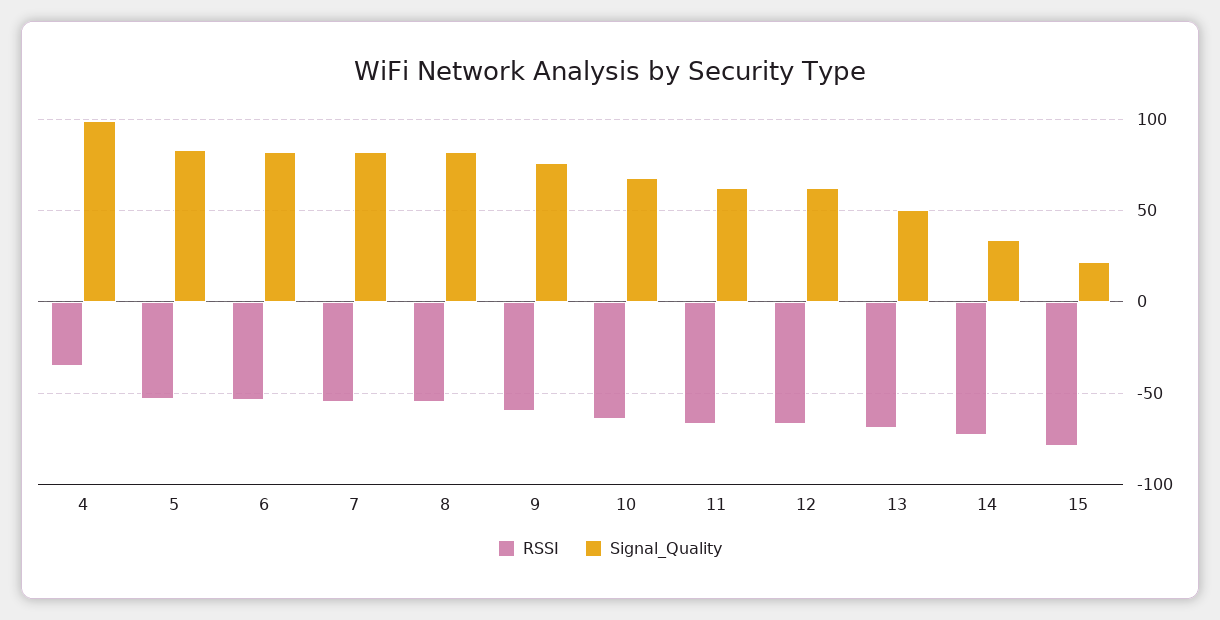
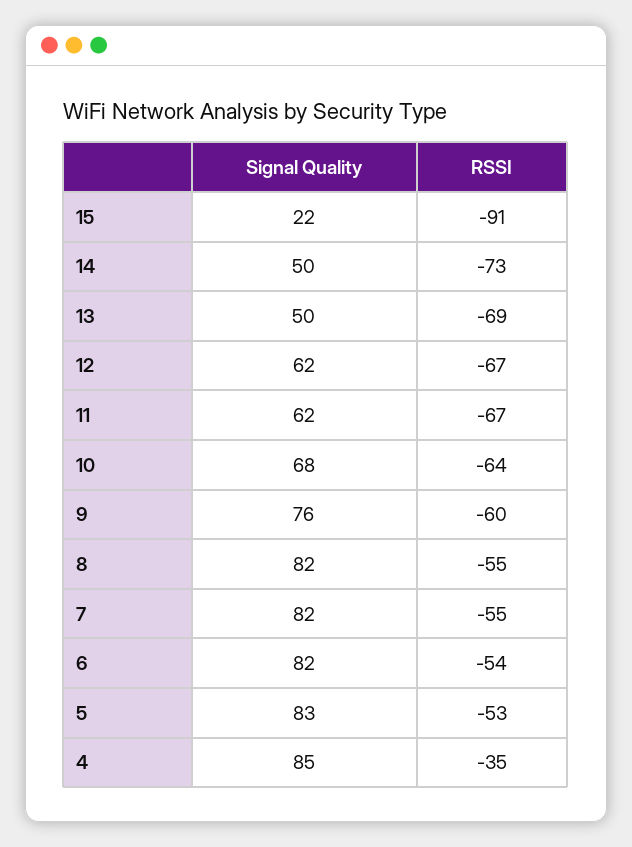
Signal_Quality, 4: 100 -> 85
Signal_Quality, 14: 35 -> 50
RSSI, 15: -80 -> -91

